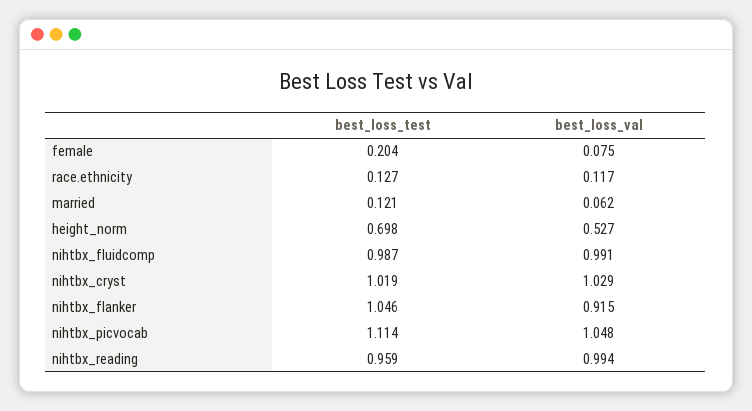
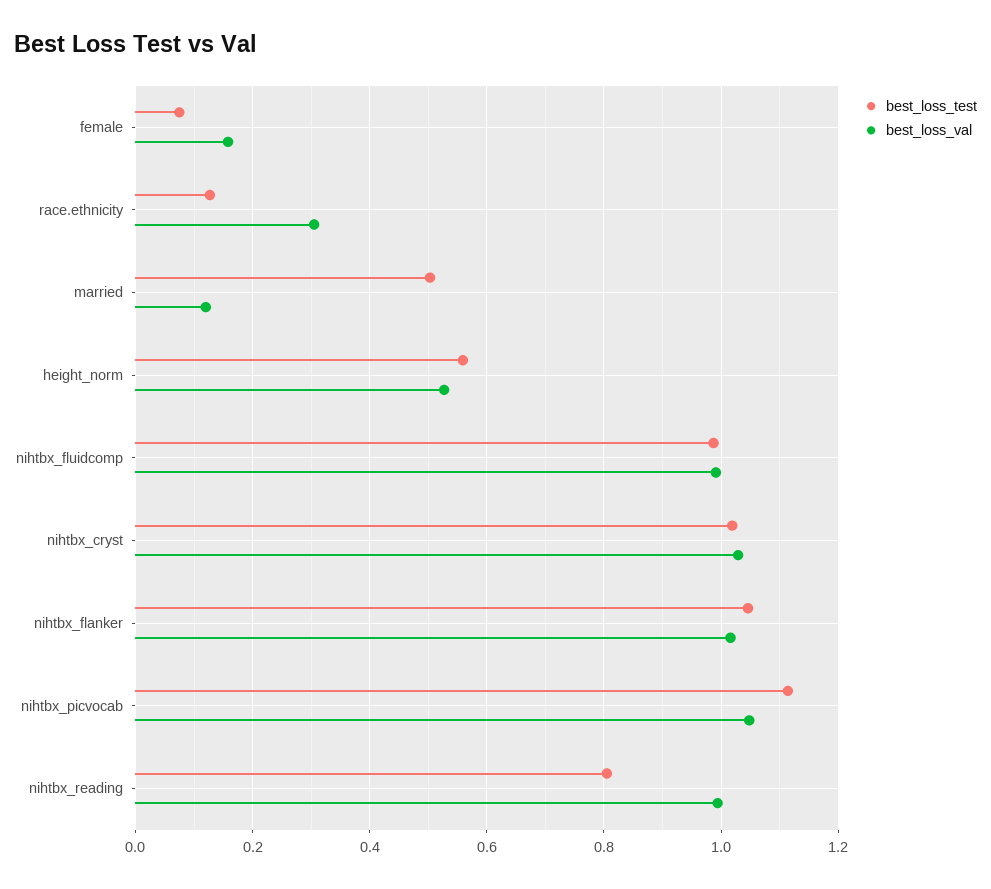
best_loss_test, female: 0.204 -> 0.08
best_loss_val, female: 0.075 -> 0.16
best_loss_val, race.ethnicity: 0.117 -> 0.3
best_loss_test, married: 0.121 -> 0.5
best_loss_val, married: 0.062 -> 0.12
best_loss_test, height_norm: 0.698 -> 0.56
best_loss_val, nihtbx_flanker: 0.915 -> 1.02
best_loss_test, nihtbx_reading: 0.959 -> 0.8

